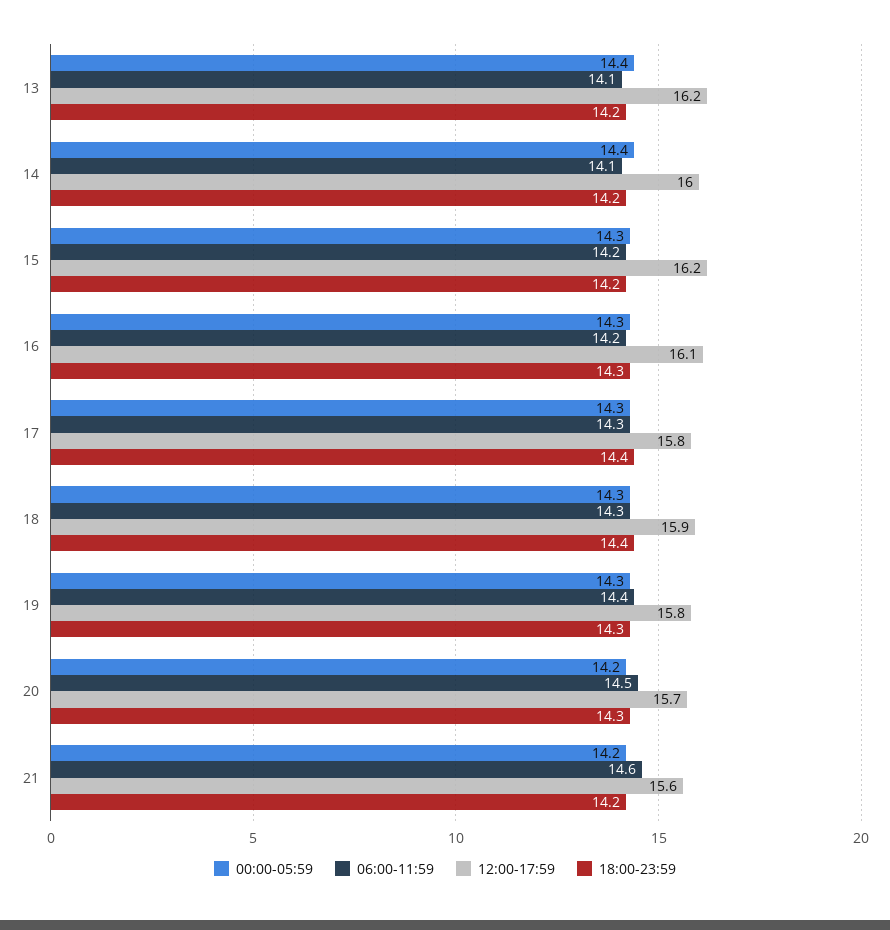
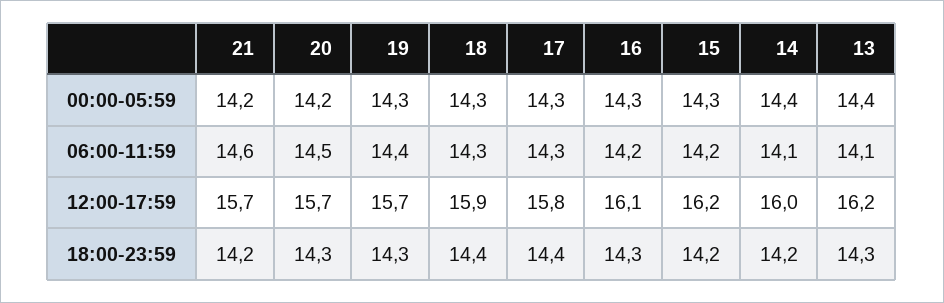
18:00-23:59, 13: 14.2 -> 14.3
12:00-17:59, 19: 15.8 -> 15.7
12:00-17:59, 21: 15.6 -> 15.7

